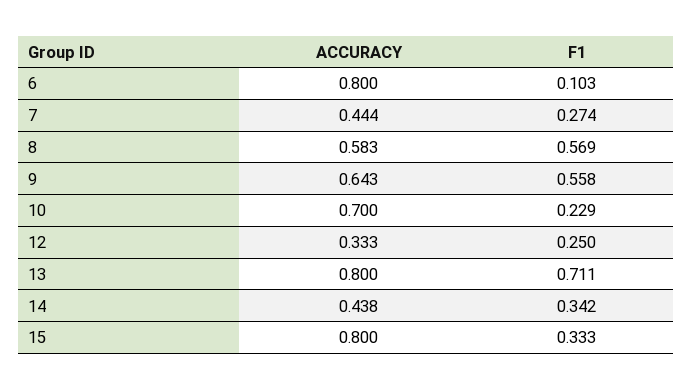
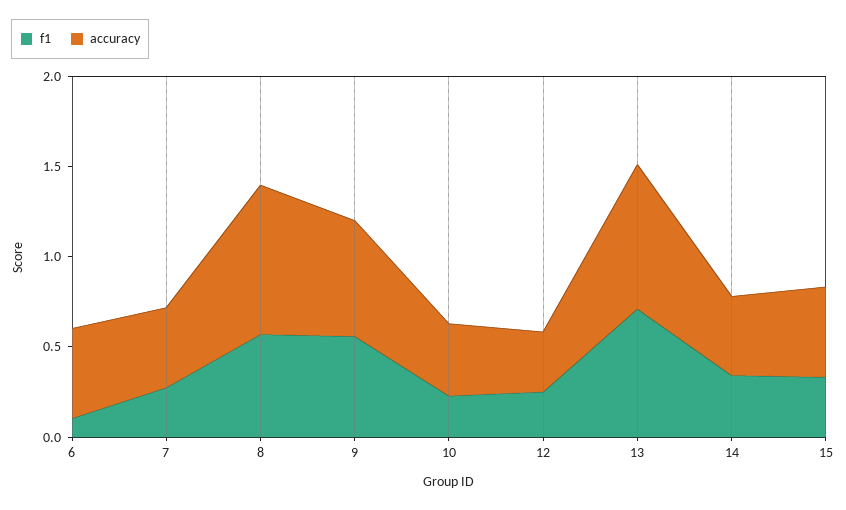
ACCURACY, 6: 0.8 -> 0.5
ACCURACY, 8: 0.583 -> 0.8
ACCURACY, 10: 0.7 -> 0.4
ACCURACY, 15: 0.8 -> 0.5

